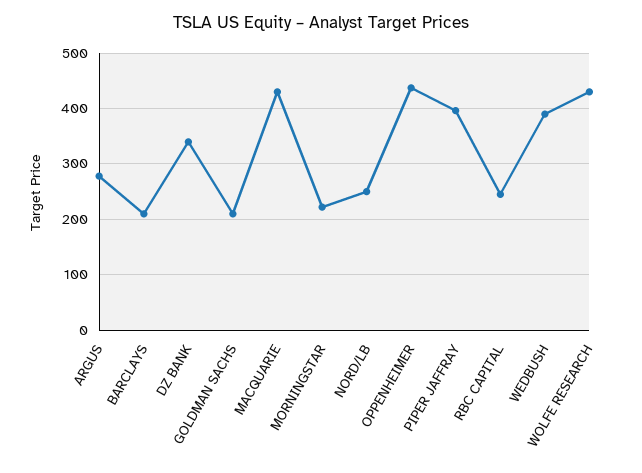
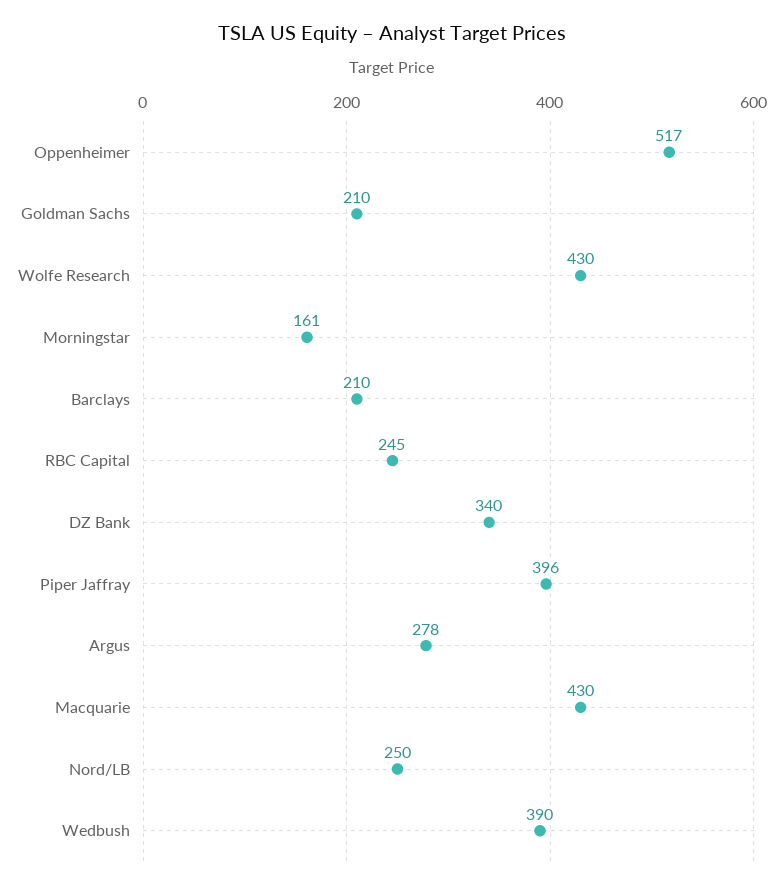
MORNINGSTAR: 220 -> 161
OPPENHEIMER: 440 -> 517

